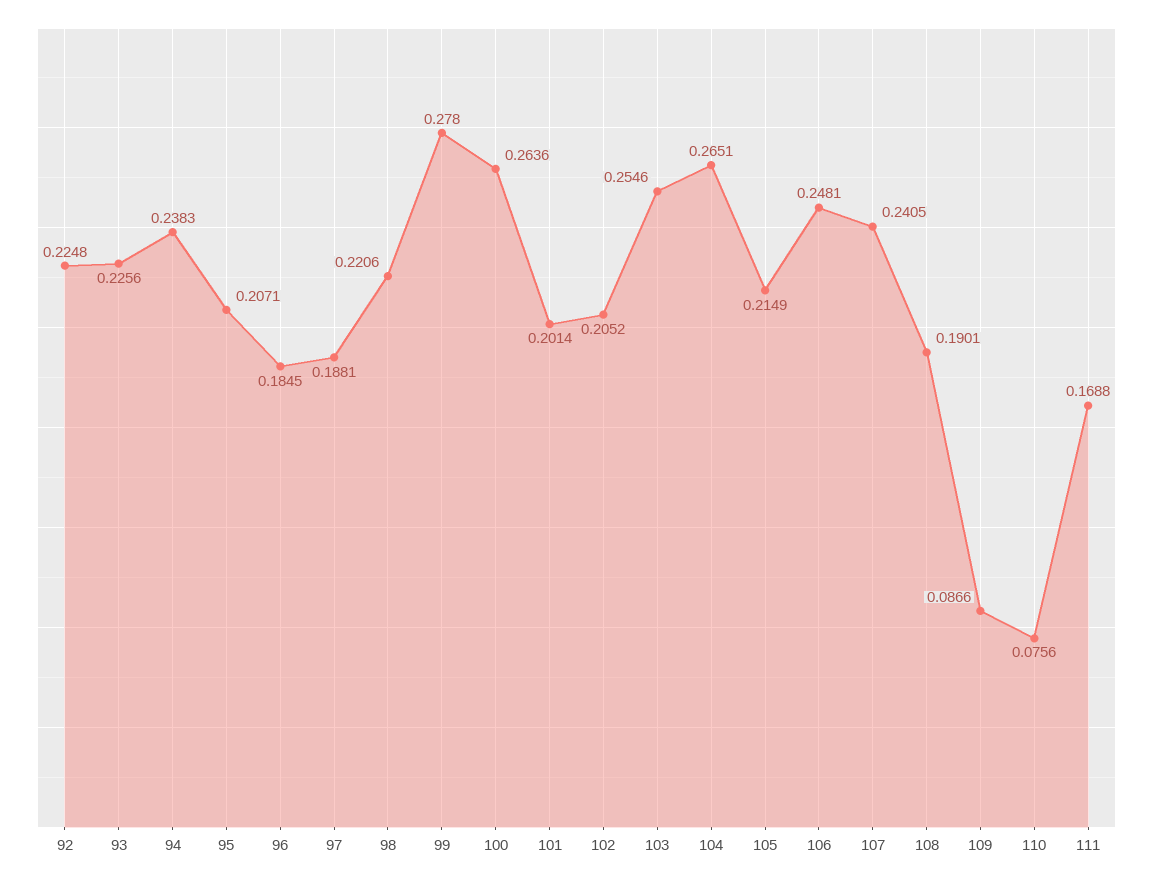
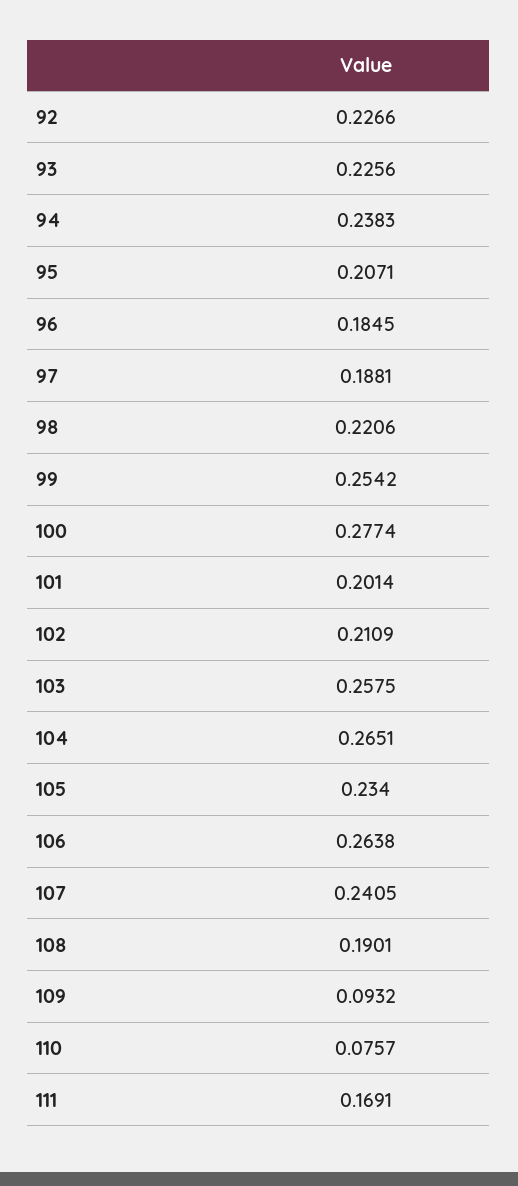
92: 0.2248 -> 0.2266
99: 0.278 -> 0.2542
100: 0.2636 -> 0.2774
102: 0.2052 -> 0.2109
103: 0.2546 -> 0.2575
105: 0.2149 -> 0.234
106: 0.2481 -> 0.2638
109: 0.0866 -> 0.0932
110: 0.0756 -> 0.0757
111: 0.1688 -> 0.1691

